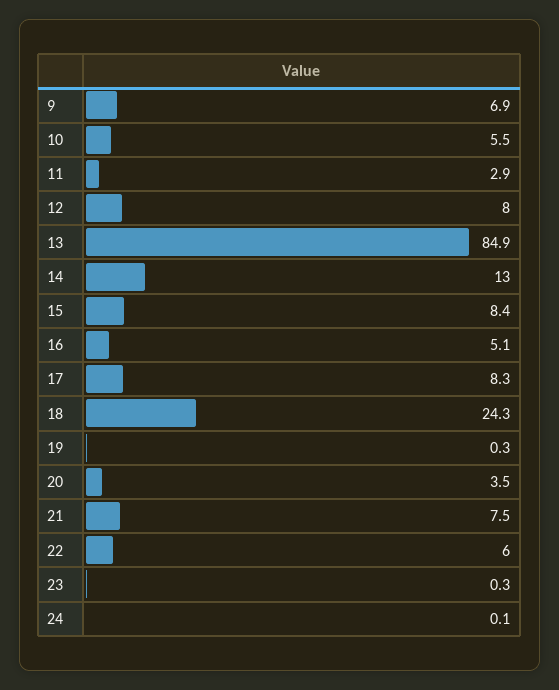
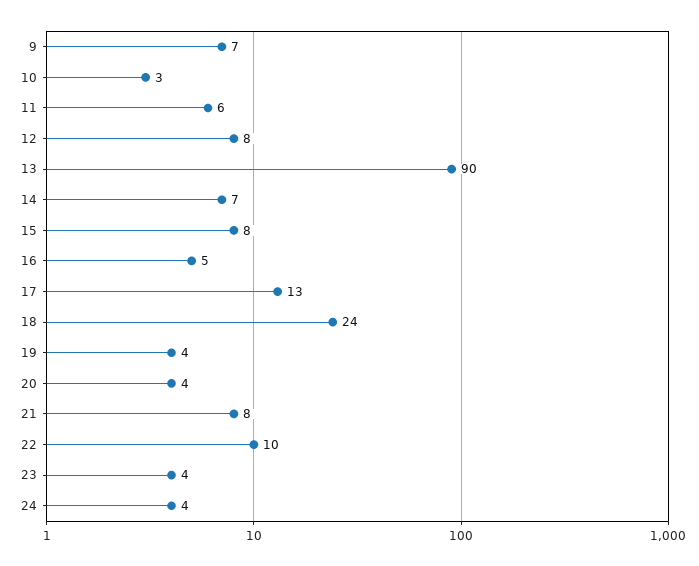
10: 5.5 -> 3
11: 2.9 -> 6
13: 84.9 -> 90
14: 13 -> 7
17: 8.3 -> 13
19: 0.3 -> 4
22: 6 -> 10
23: 0.3 -> 4
24: 0.1 -> 4

